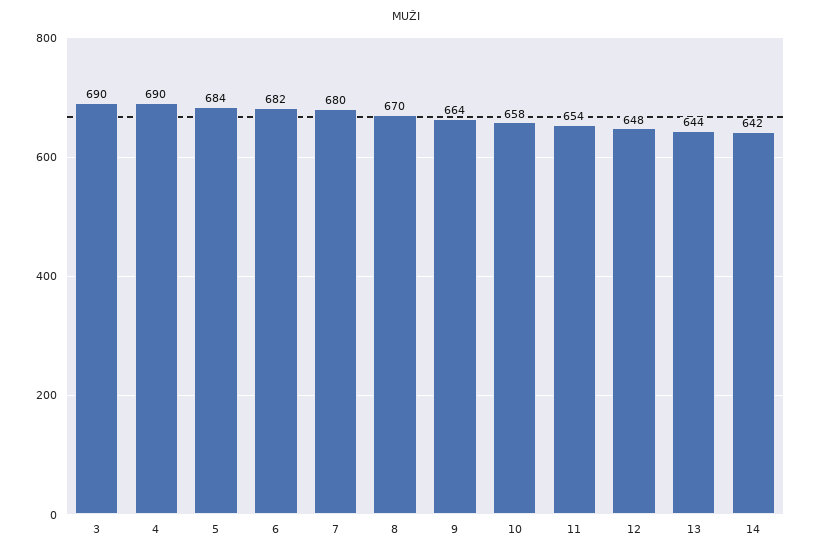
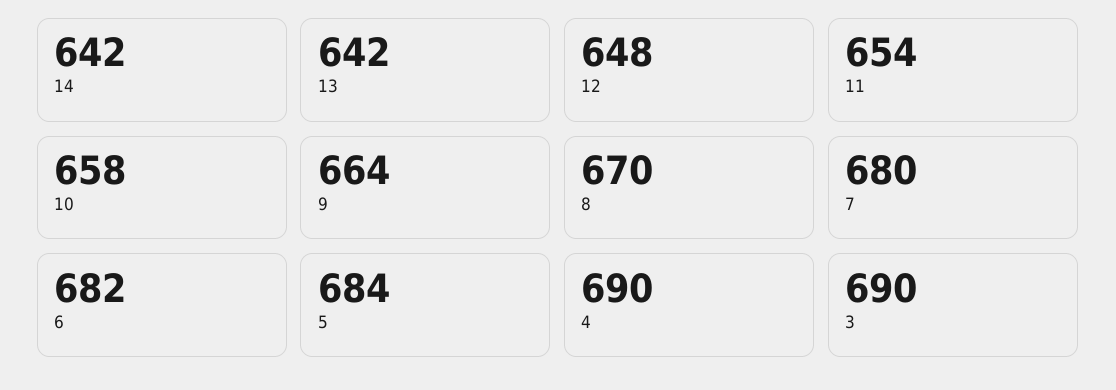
13: 644 -> 642

